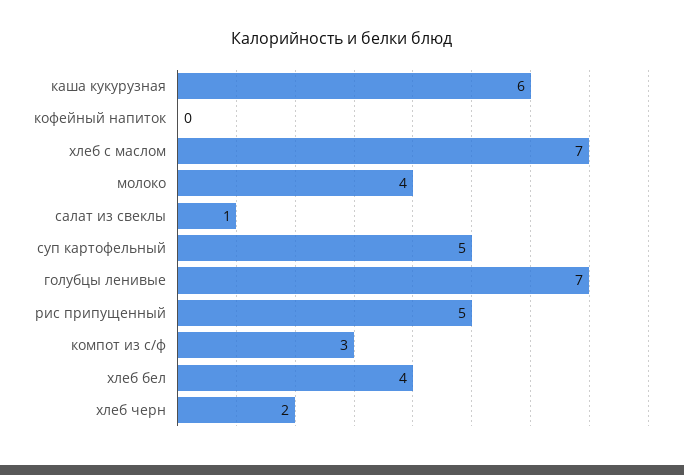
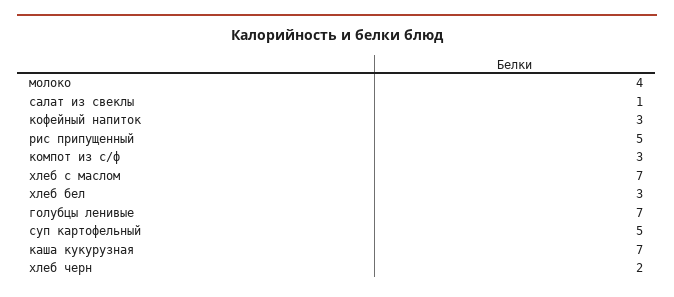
каша кукурузная: 6 -> 7
кофейный напиток: 0 -> 3
хлеб бел: 4 -> 3

